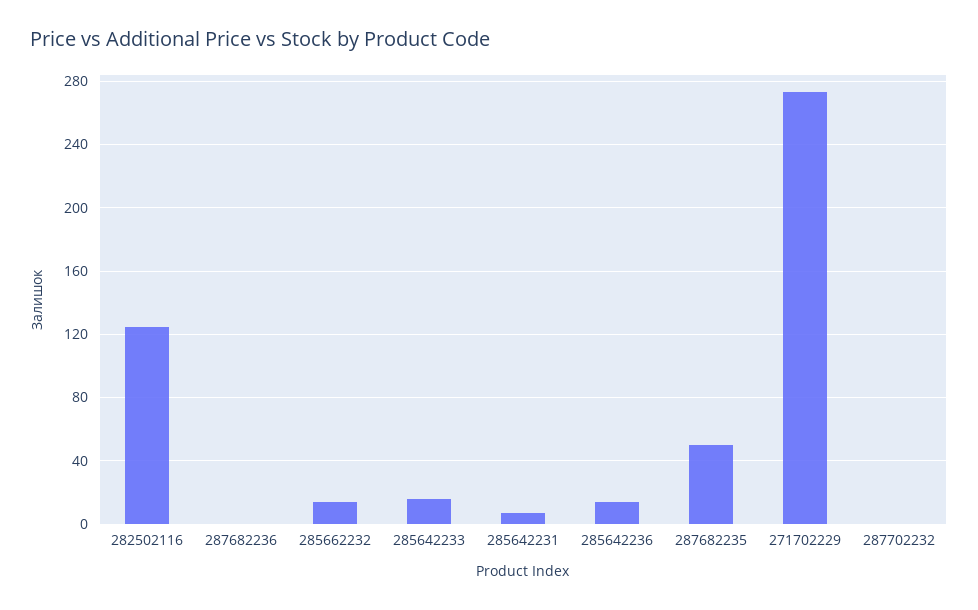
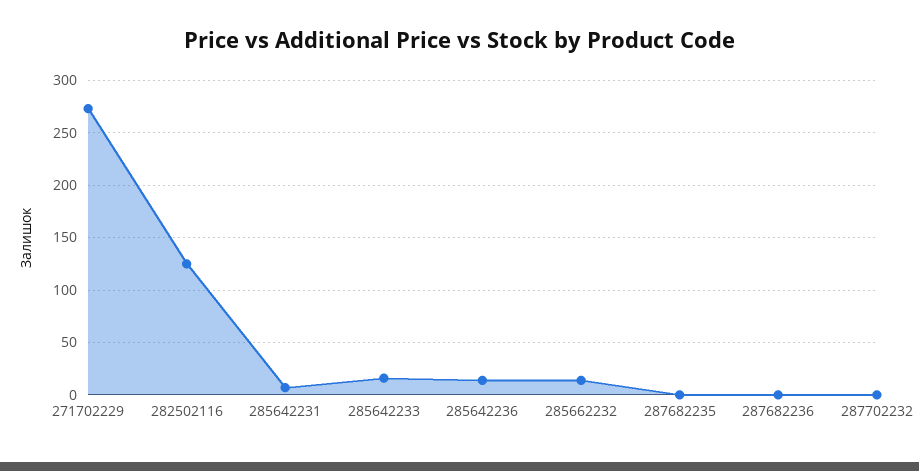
287682235: 50 -> 0

